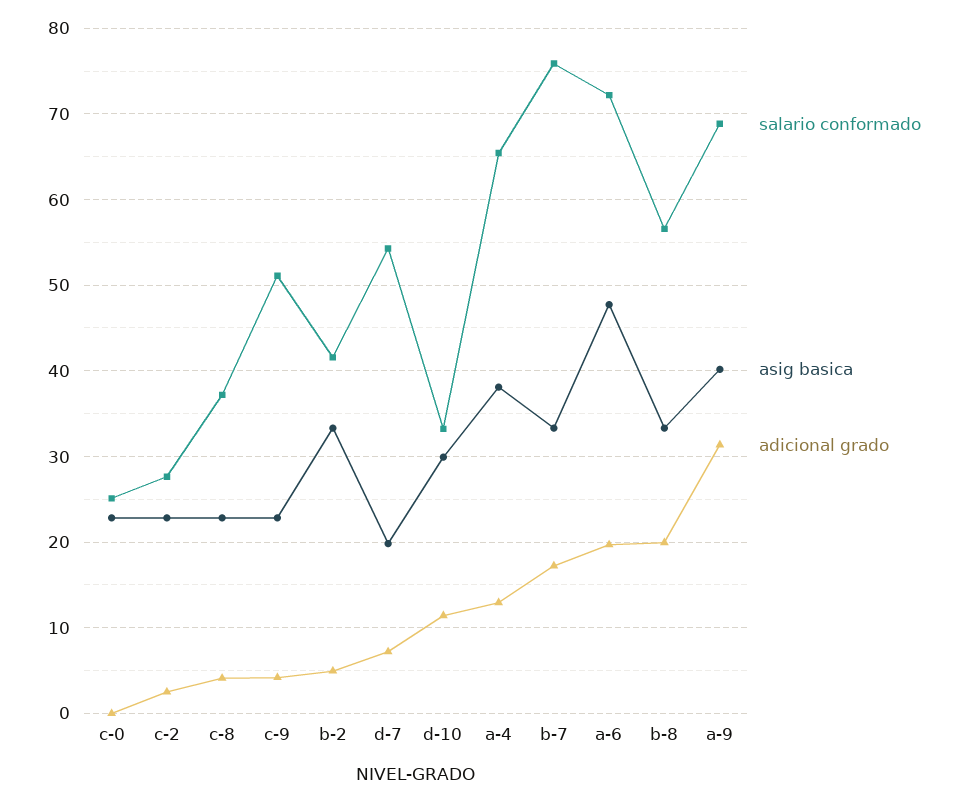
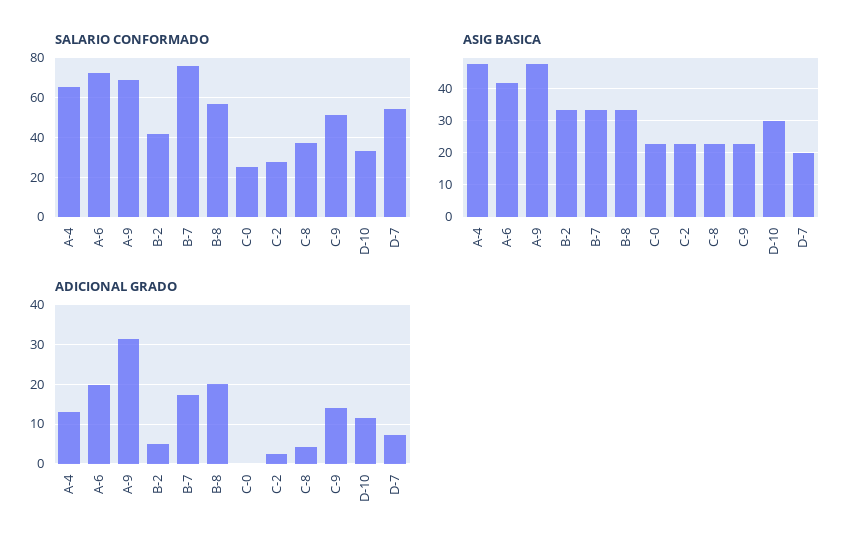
adicional grado, c-9: 4 -> 14
asig basica, a-4: 38 -> 48
asig basica, a-6: 48 -> 42
asig basica, a-9: 40 -> 48

